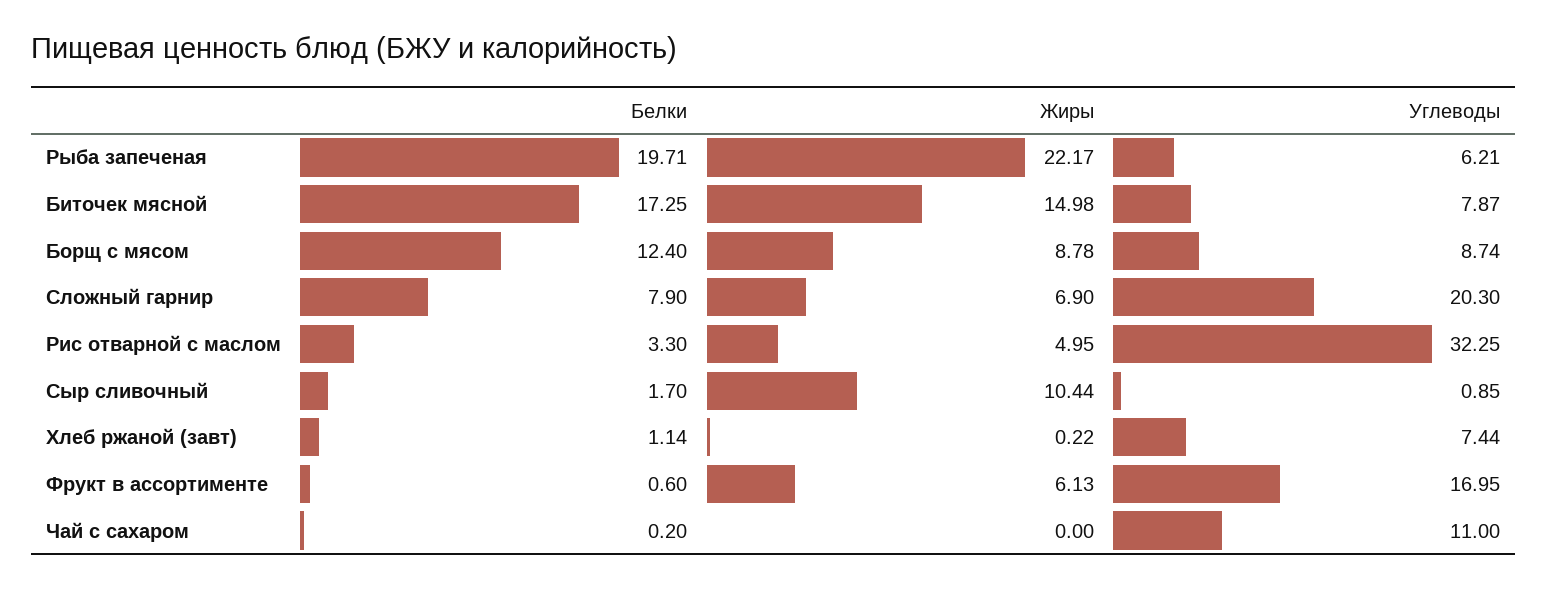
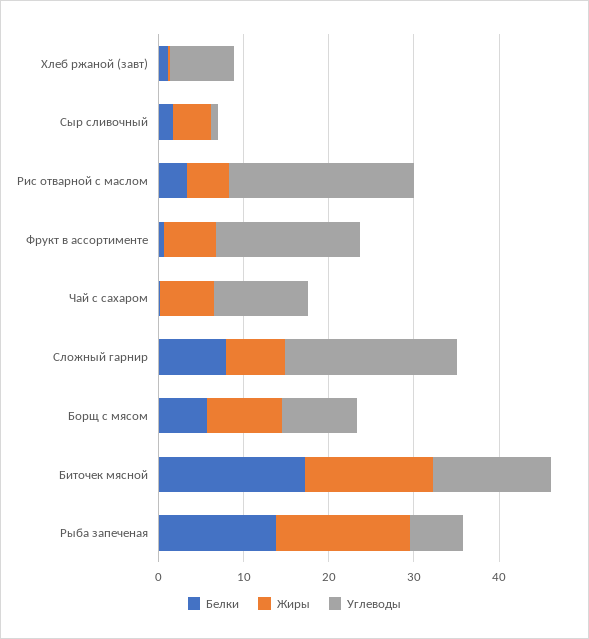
Белки, Рыба запеченая: 19.71 -> 14
Жиры, Рыба запеченая: 22.17 -> 16
Углеводы, Биточек мясной: 7.87 -> 14
Белки, Борщ с мясом: 12.4 -> 6
Углеводы, Рис отварной с маслом: 32.25 -> 22
Жиры, Сыр сливочный: 10.44 -> 4
Жиры, Чай с сахаром: 0 -> 6

